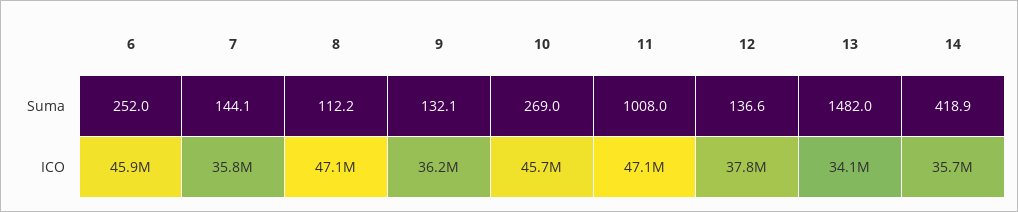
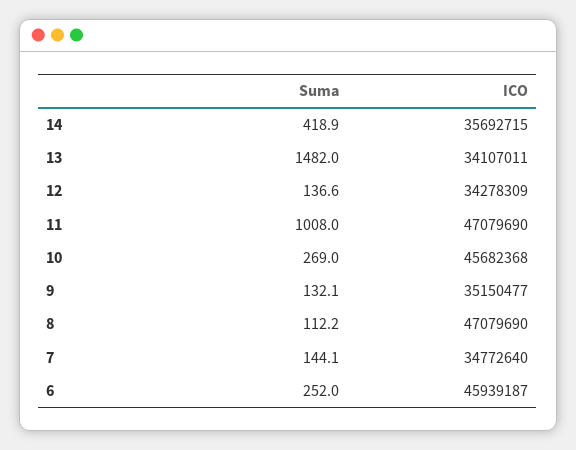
7, ICO: 35800000 -> 34772640
9, ICO: 36200000 -> 35150477
12, ICO: 37800000 -> 34278309

